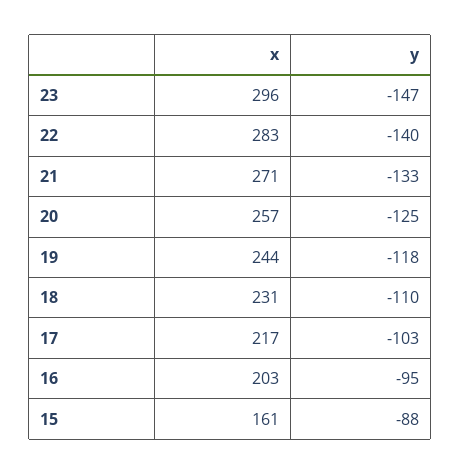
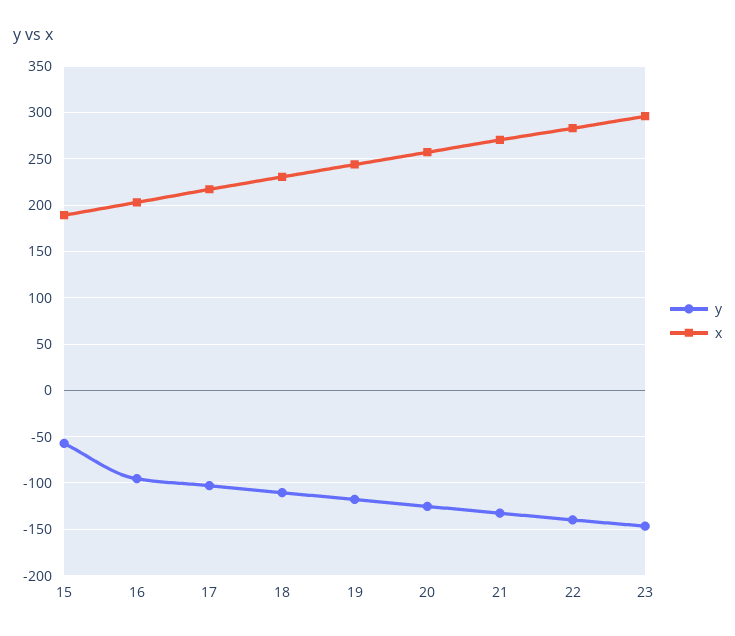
x, 15: 161 -> 190
y, 15: -88 -> -60

